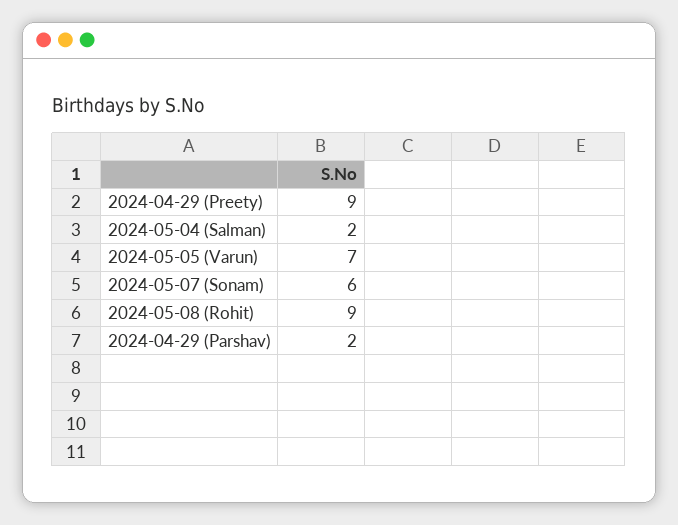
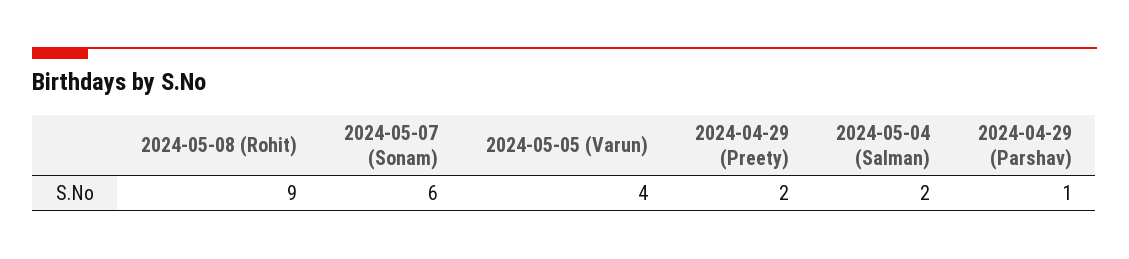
2024-04-29 (Preety): 9 -> 2
2024-05-05 (Varun): 7 -> 4
2024-04-29 (Parshav): 2 -> 1

